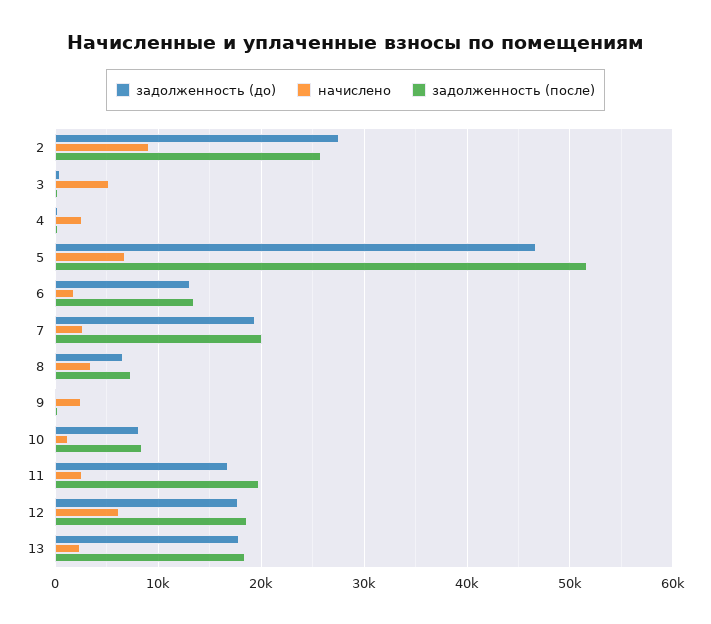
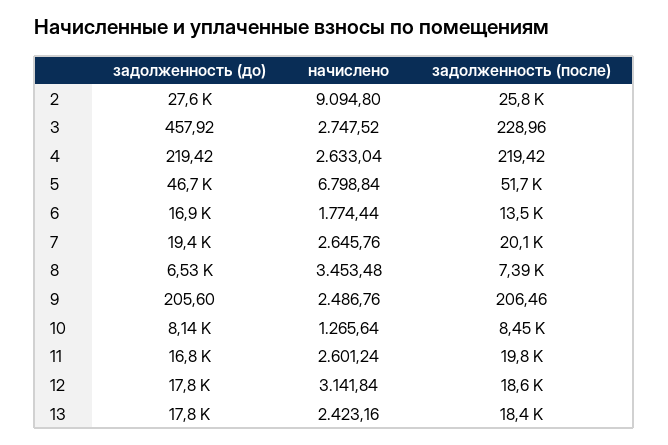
начислено, 3: 5000 -> 2747.52
задолженность (до), 6: 13000 -> 16900
начислено, 12: 6000 -> 3141.84

